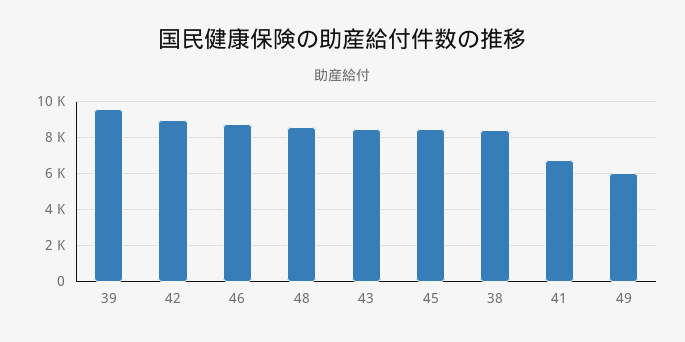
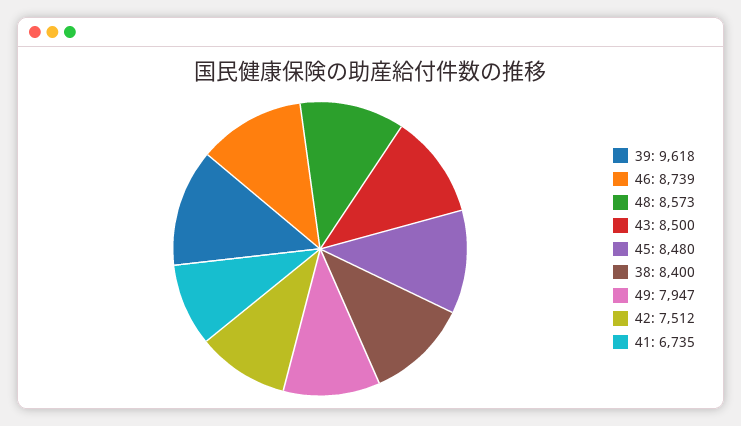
42: 9000 -> 7512
49: 6000 -> 7947

